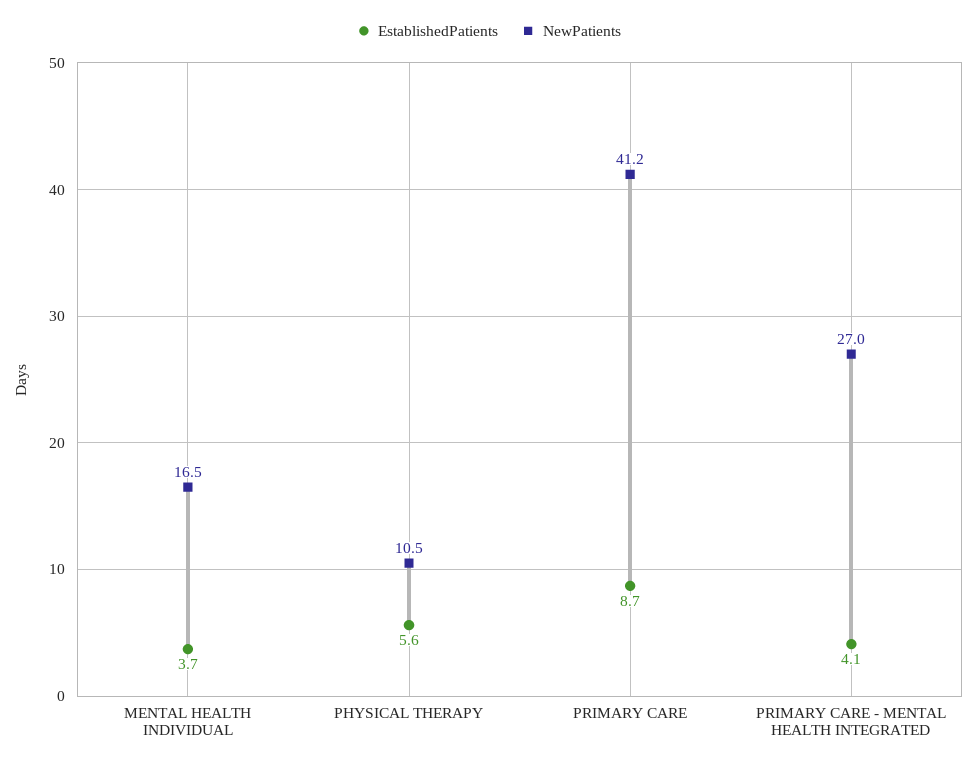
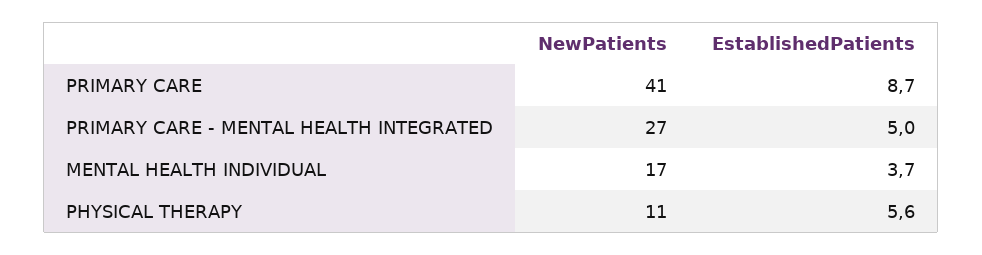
EstablishedPatients, PRIMARY CARE - MENTAL HEALTH INTEGRATED: 4.1 -> 5

